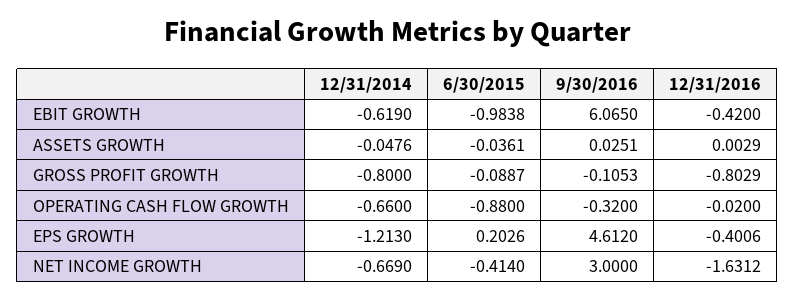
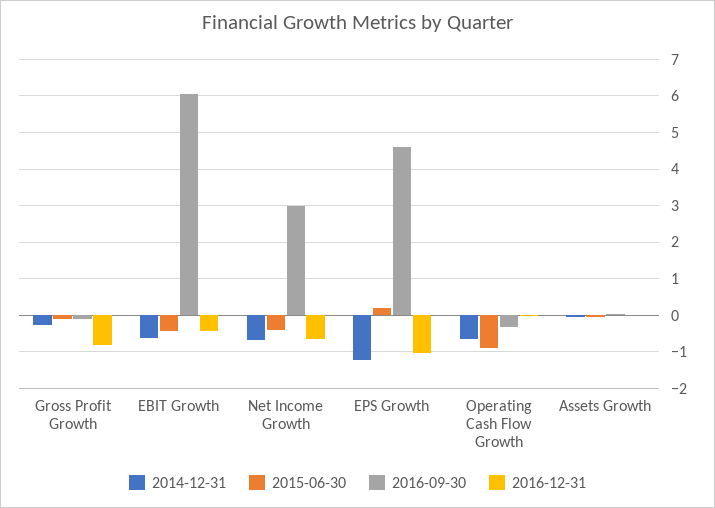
6/30/2015, EBIT GROWTH: -0.9838 -> -0.4
12/31/2014, GROSS PROFIT GROWTH: -0.8 -> -0.2
12/31/2016, EPS GROWTH: -0.4006 -> -1
12/31/2016, NET INCOME GROWTH: -1.6312 -> -0.6

